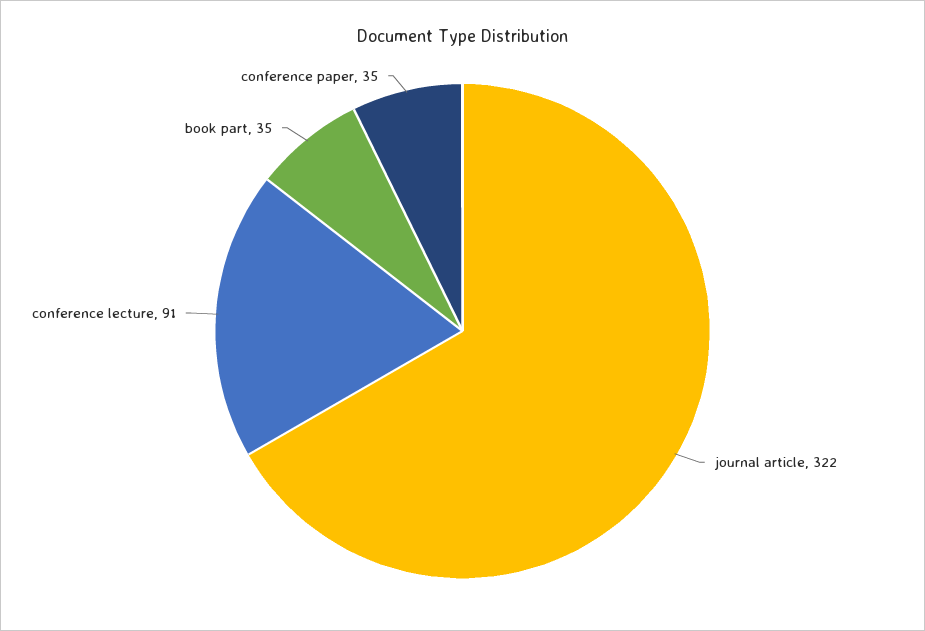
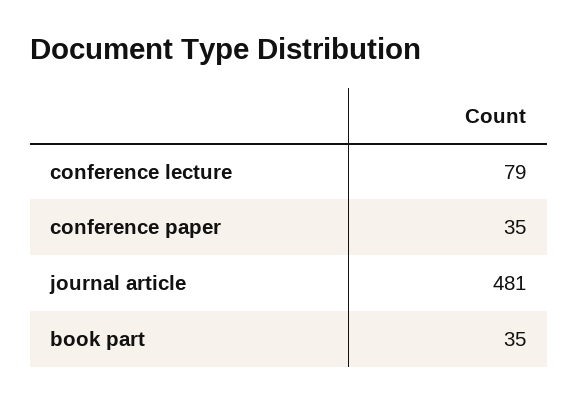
journal article: 322 -> 481
conference lecture: 91 -> 79

